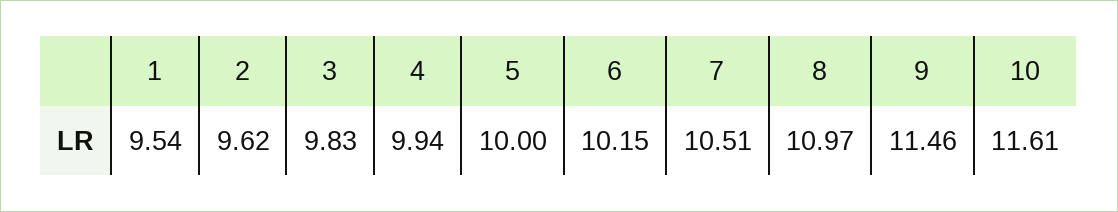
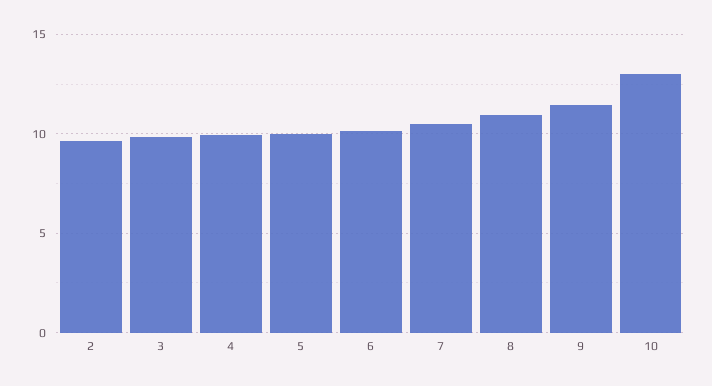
1: 9.54 -> none
10: 11.61 -> 13

